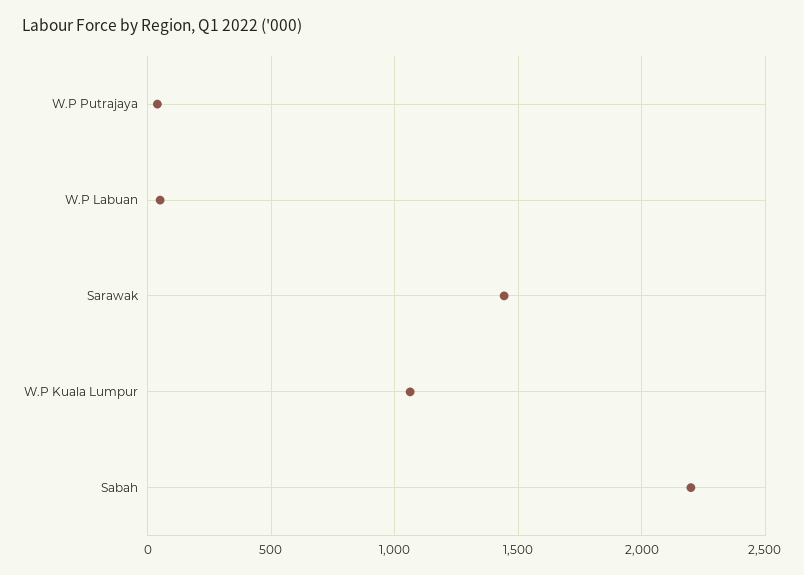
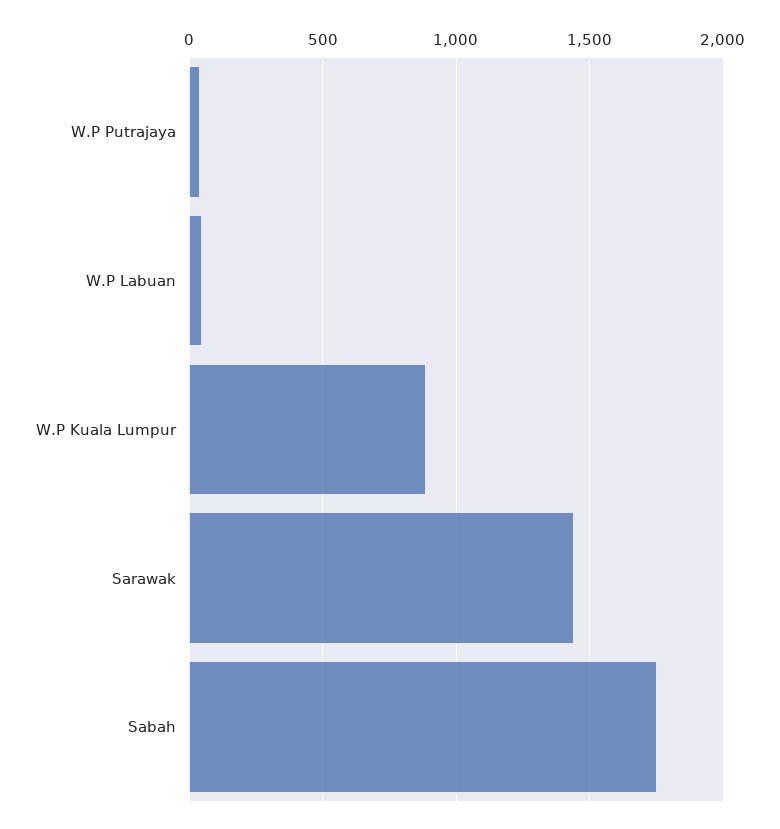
W.P Kuala Lumpur: 1050 -> 900
Sabah: 2200 -> 1750

